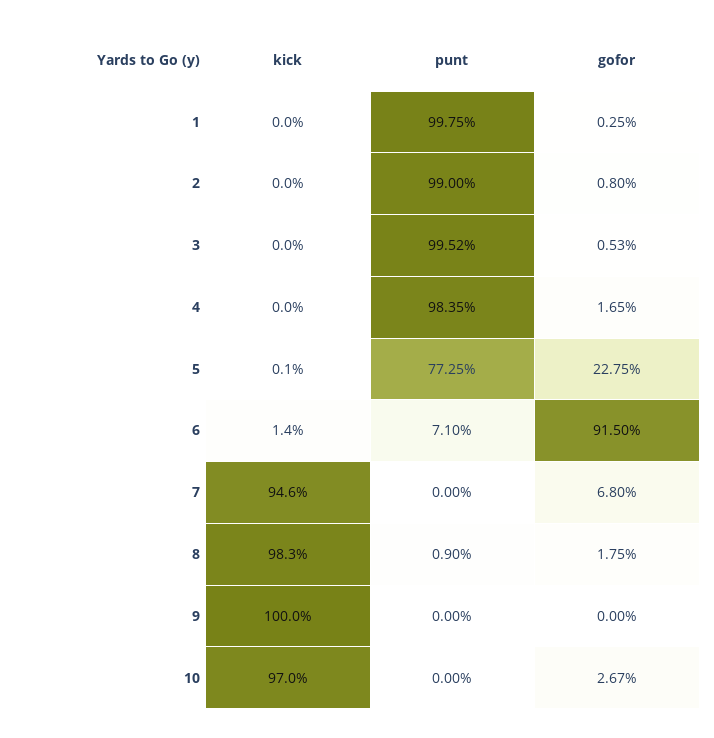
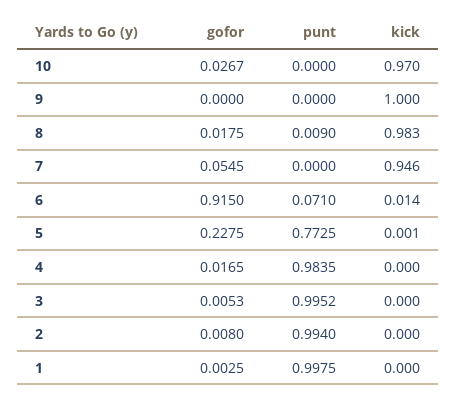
punt, 2: 0.99 -> 0.994
gofor, 7: 0.068 -> 0.0545

